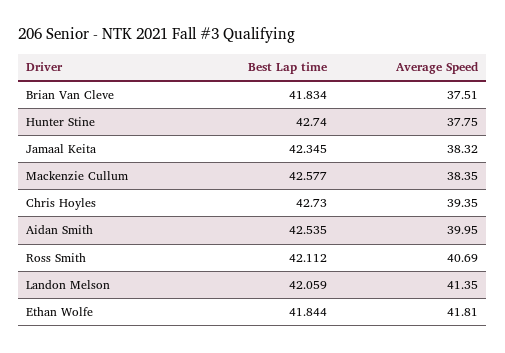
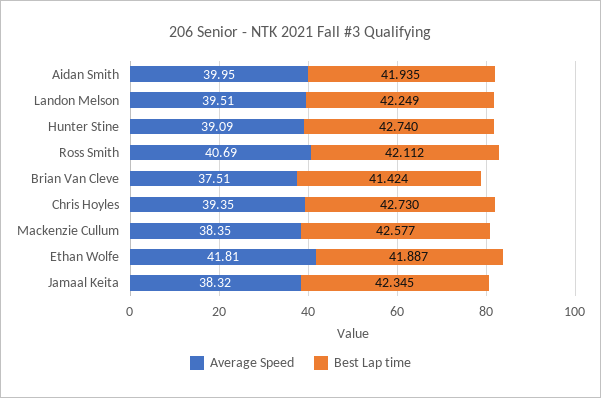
Best Lap time, Brian Van Cleve: 41.834 -> 41.424
Average Speed, Hunter Stine: 37.75 -> 39.09
Best Lap time, Aidan Smith: 42.535 -> 41.935
Best Lap time, Landon Melson: 42.059 -> 42.249
Average Speed, Landon Melson: 41.35 -> 39.51
Best Lap time, Ethan Wolfe: 41.844 -> 41.887

